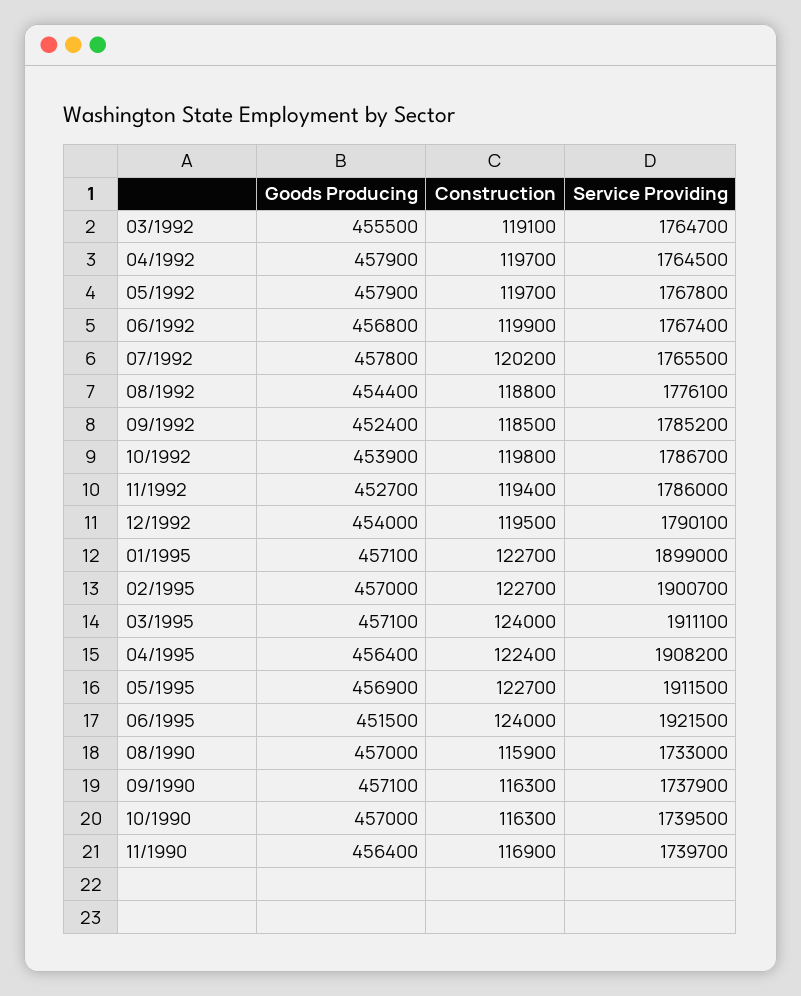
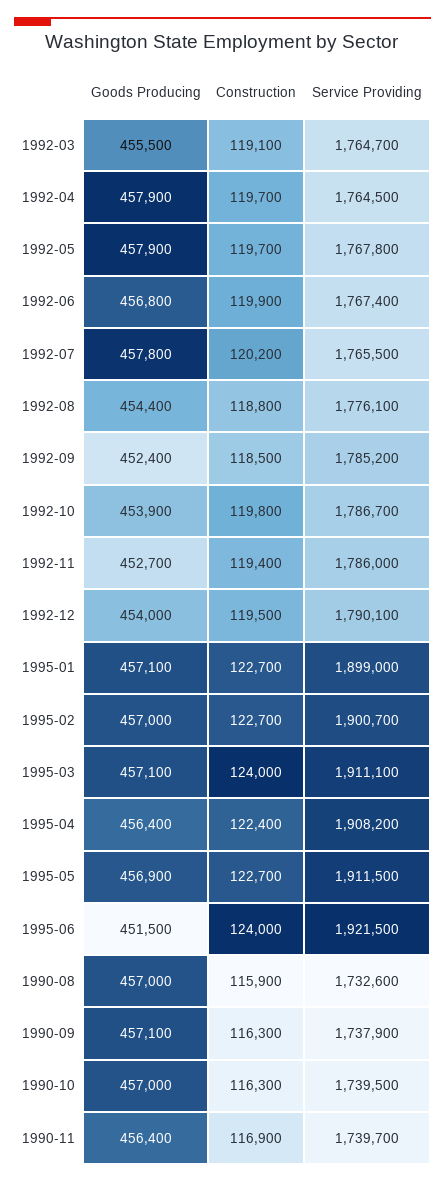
Service Providing, 08/1990: 1733000 -> 1732600

